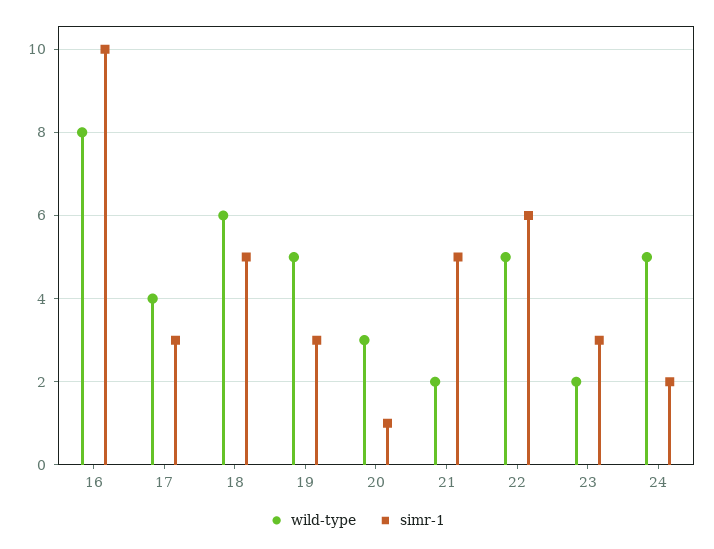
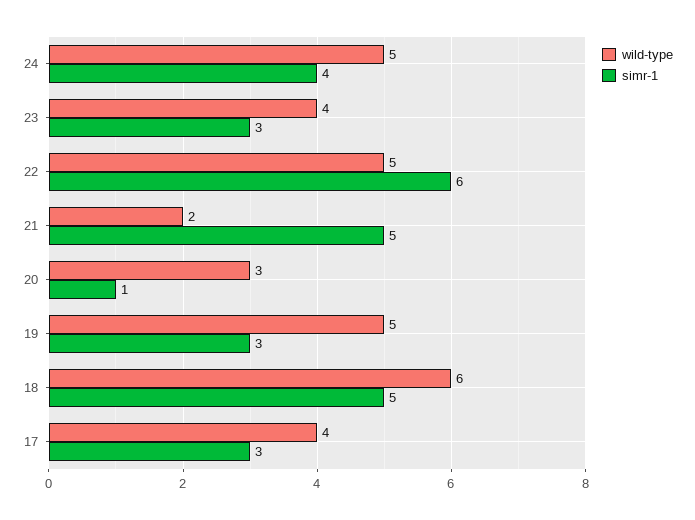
wild-type, 16: 8 -> none
simr-1, 16: 10 -> none
wild-type, 23: 2 -> 4
simr-1, 24: 2 -> 4

